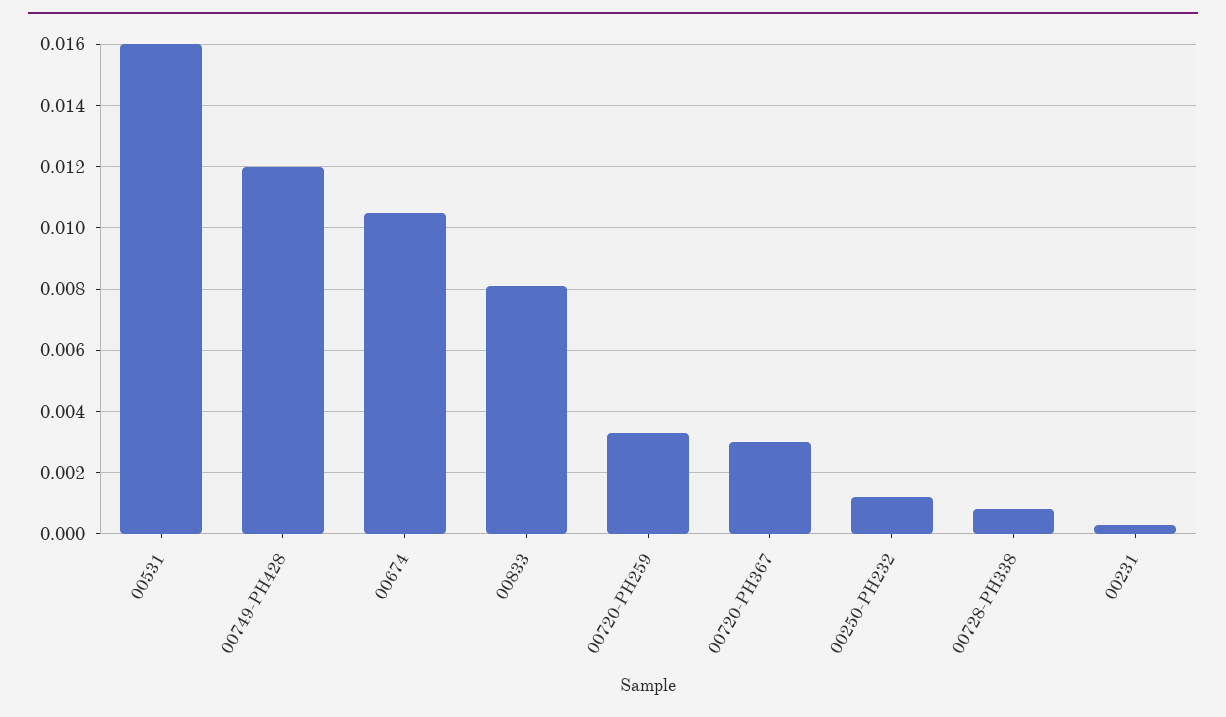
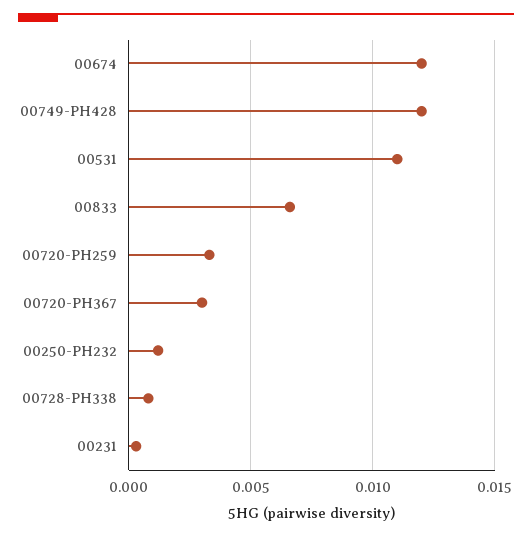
00531: 0.016 -> 0.011
00674: 0.0105 -> 0.012
00833: 0.008 -> 0.0065

